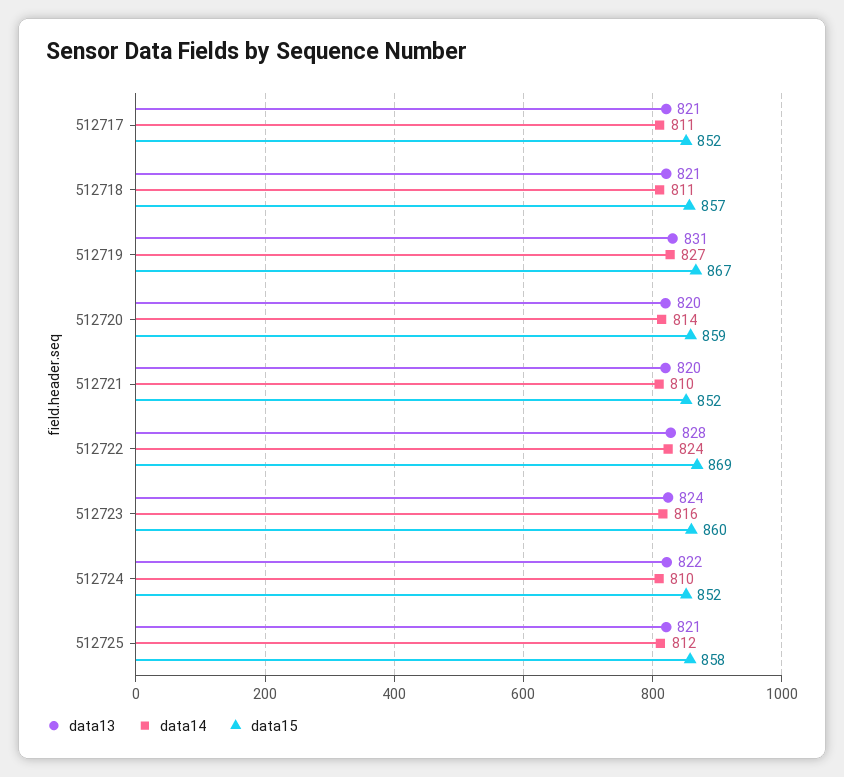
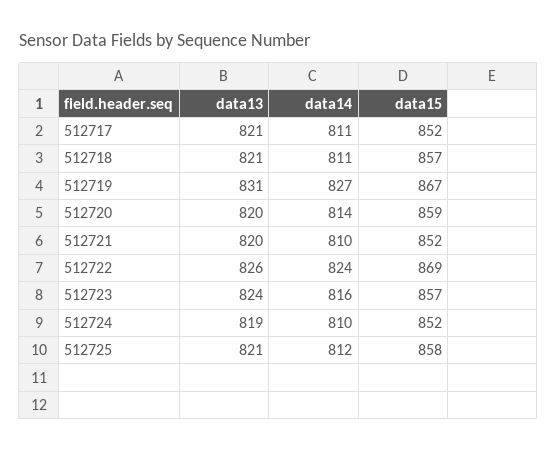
data13, 512722: 828 -> 826
data15, 512723: 860 -> 857
data13, 512724: 822 -> 819

